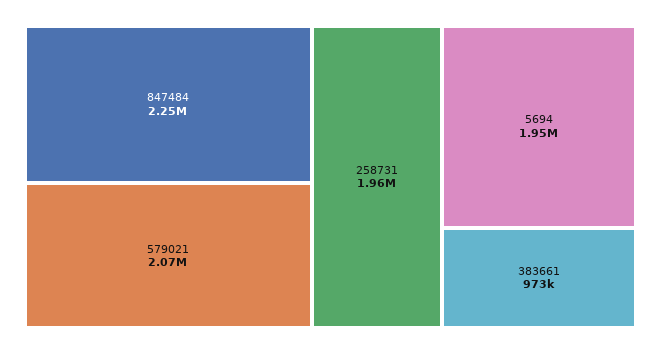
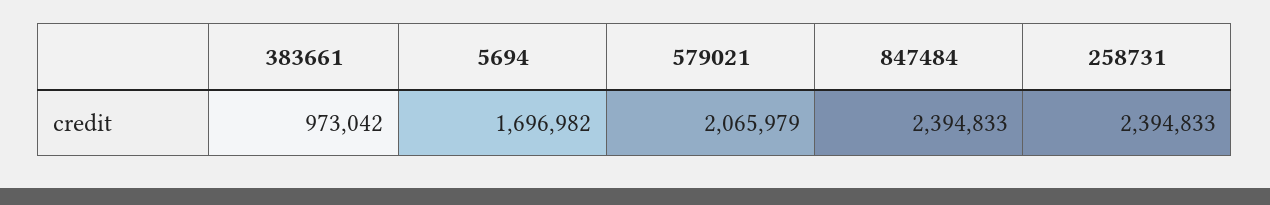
847484: 2250000 -> 2394833
258731: 1960000 -> 2394833
5694: 1950000 -> 1696982

